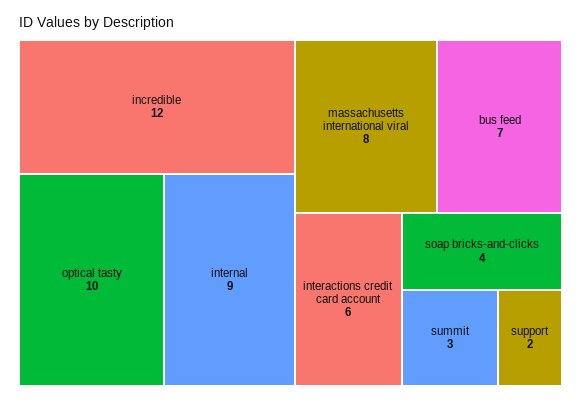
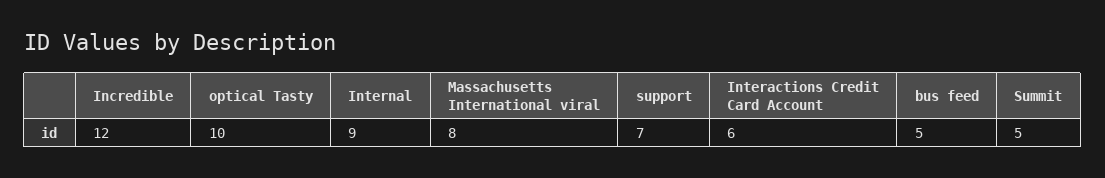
bus feed: 7 -> 5
soap bricks-and-clicks: 4 -> none
summit: 3 -> 5
support: 2 -> 7

